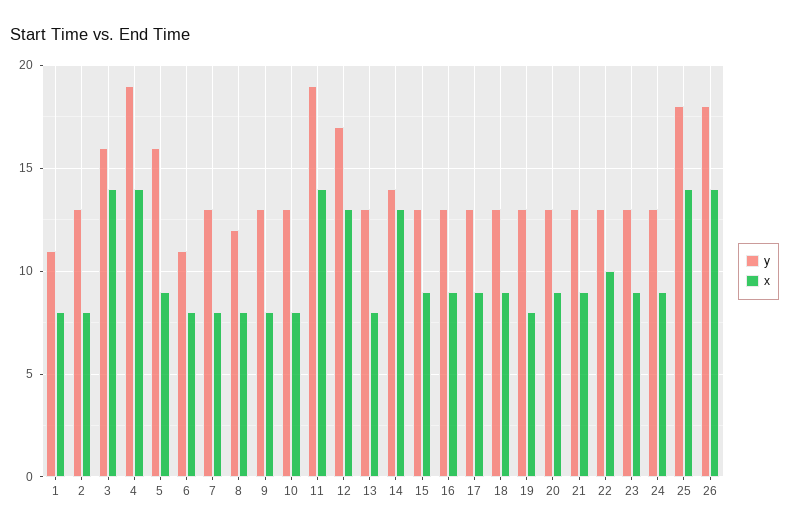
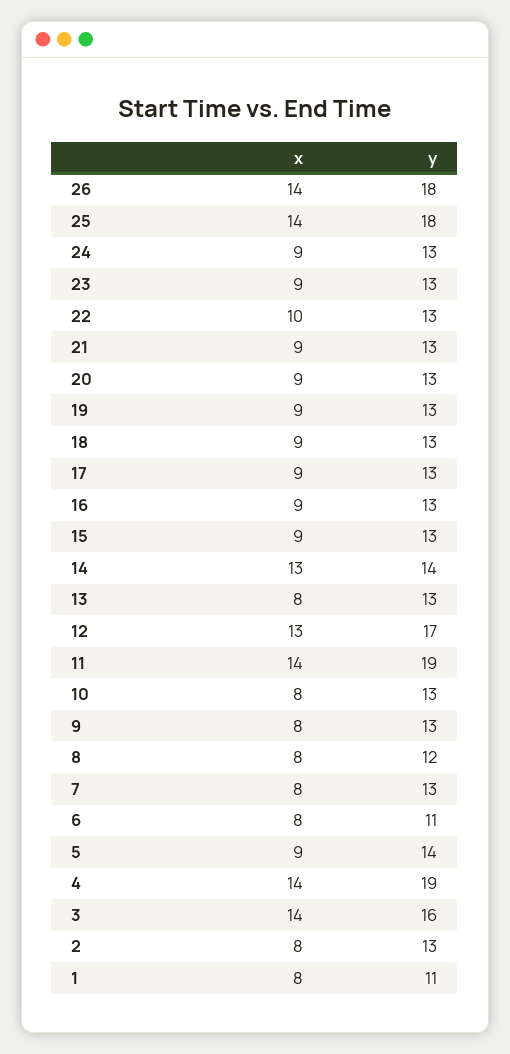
y, 5: 16 -> 14
x, 19: 8 -> 9

